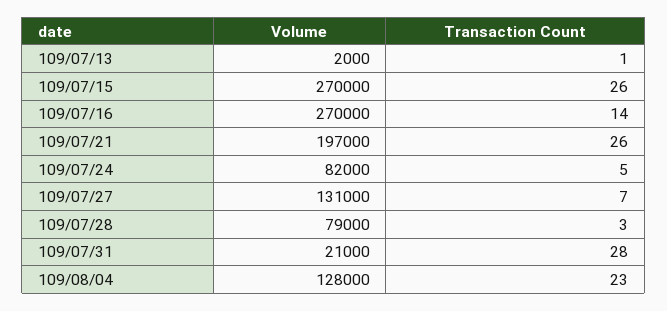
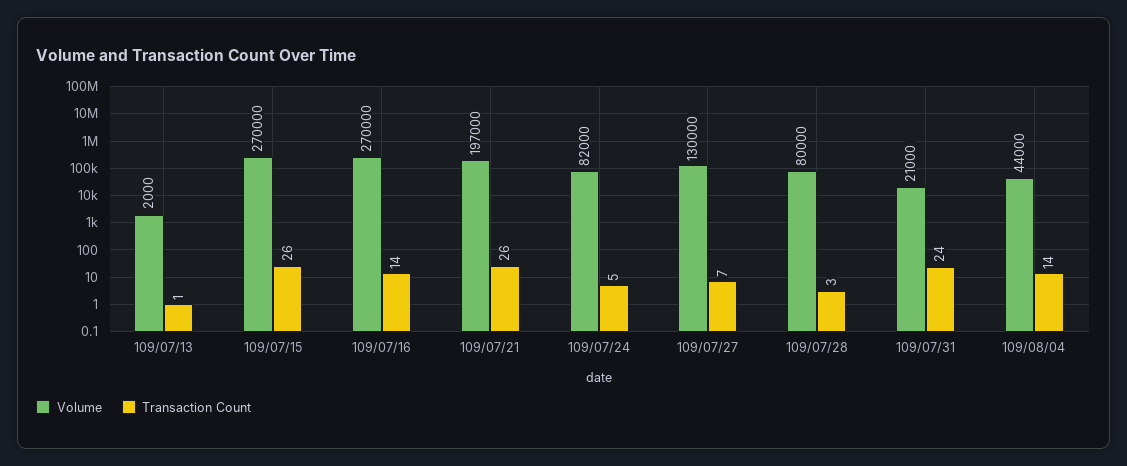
Volume, 109/07/27: 131000 -> 130000
Volume, 109/07/28: 79000 -> 80000
Transaction Count, 109/07/31: 28 -> 24
Volume, 109/08/04: 128000 -> 44000
Transaction Count, 109/08/04: 23 -> 14

